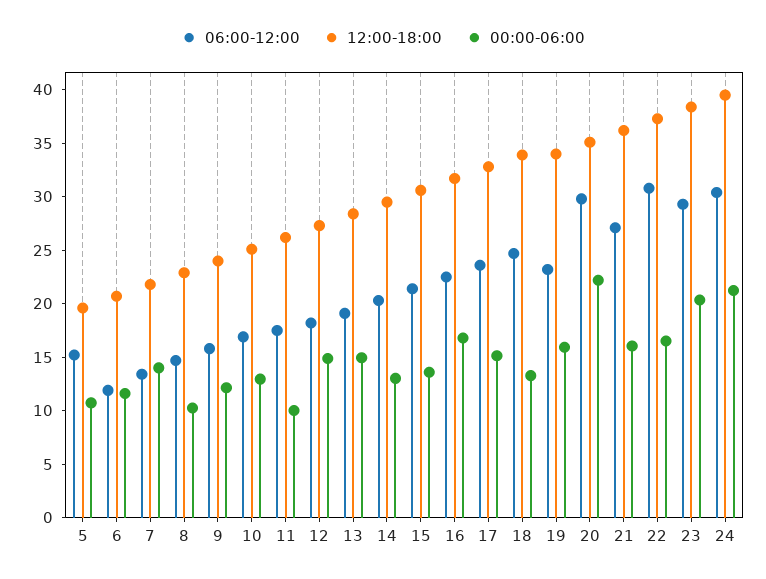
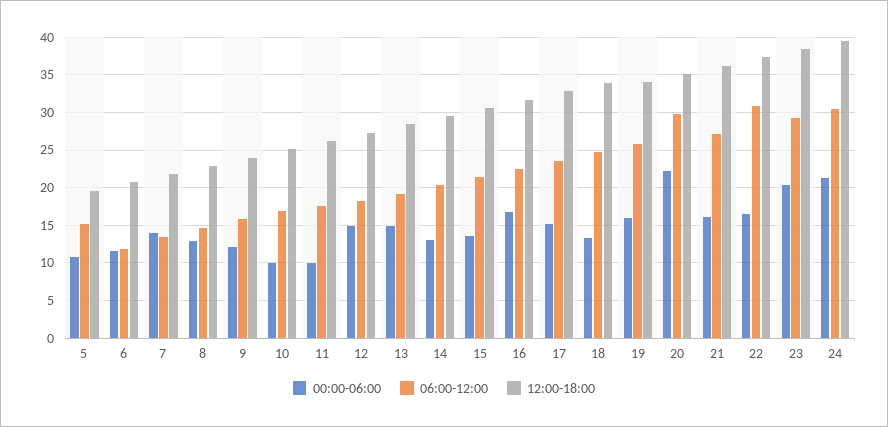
00:00-06:00, 8: 10 -> 13
00:00-06:00, 10: 13 -> 10
06:00-12:00, 19: 23 -> 26

